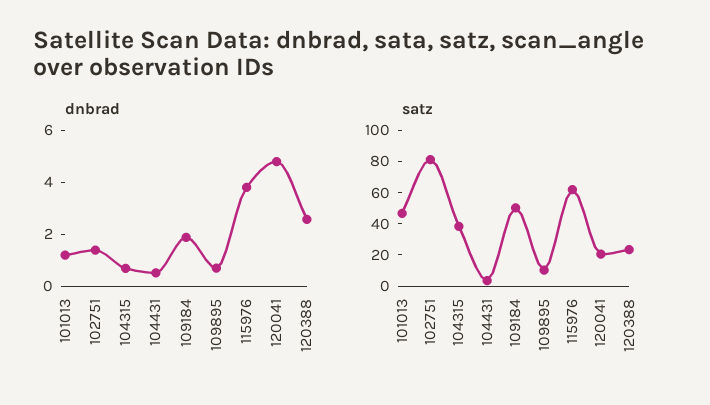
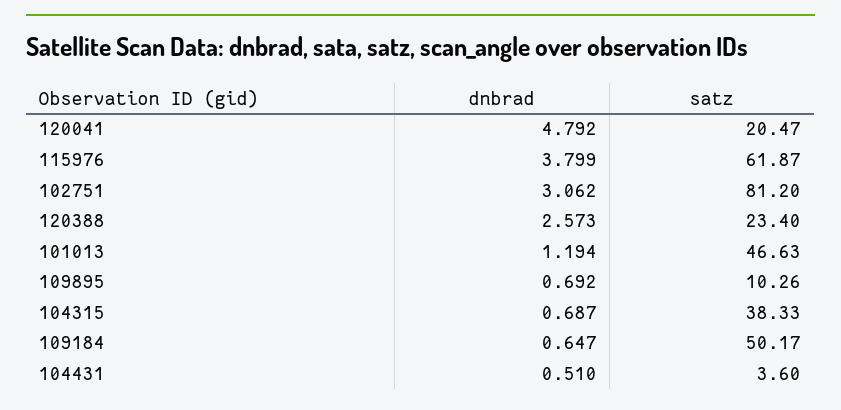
dnbrad, 102751: 1.5 -> 3.062
dnbrad, 109184: 2 -> 0.647

